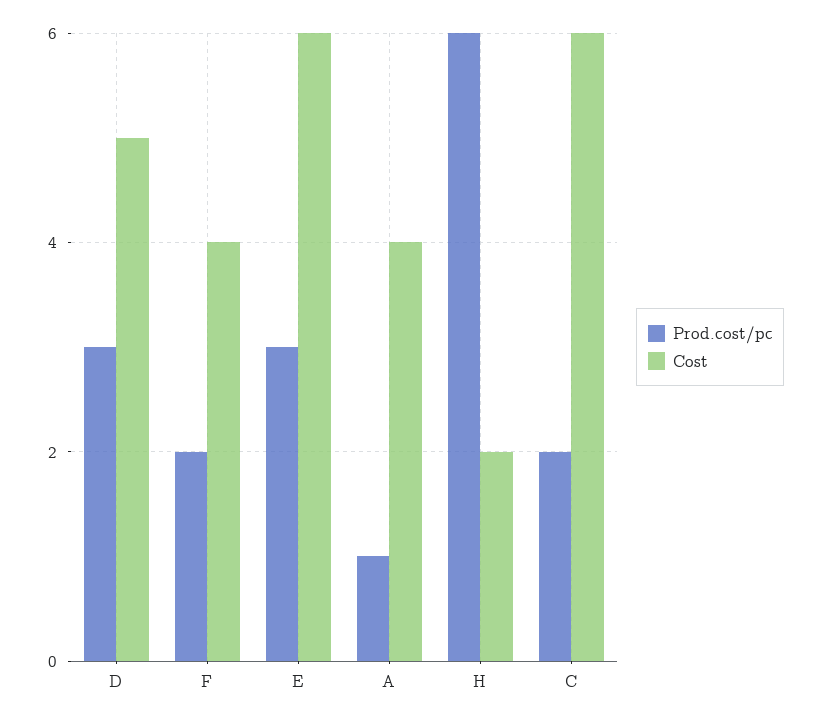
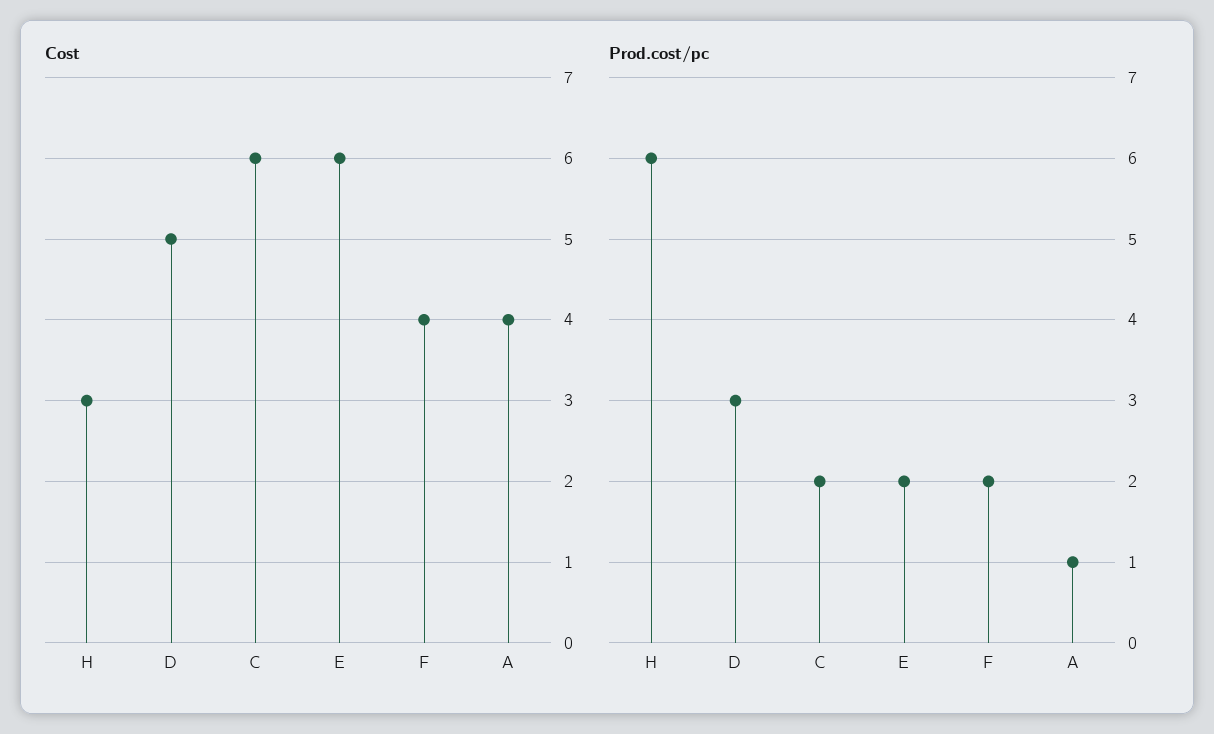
Prod.cost/pc, E: 3 -> 2
Cost, H: 2 -> 3

